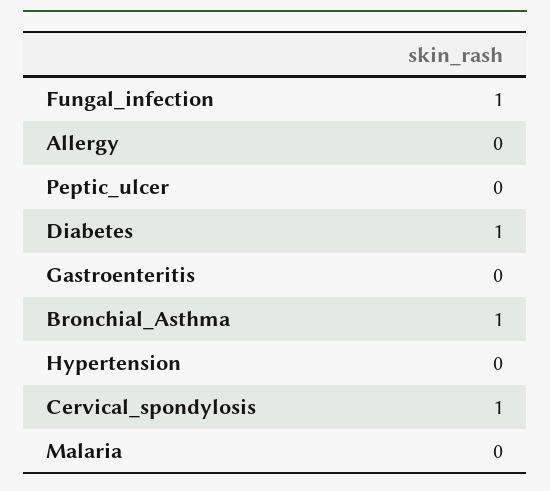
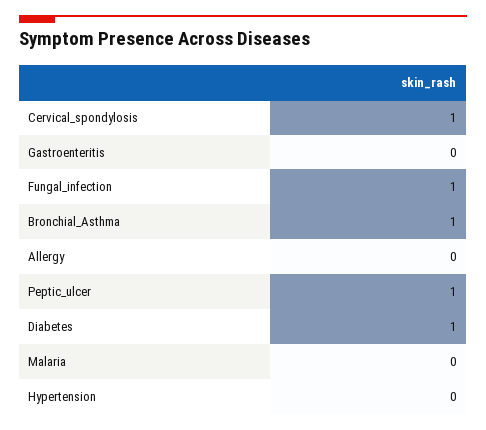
Peptic_ulcer: 0 -> 1

